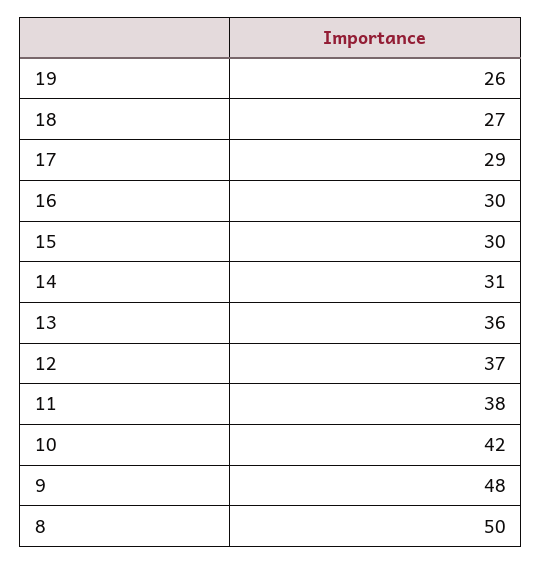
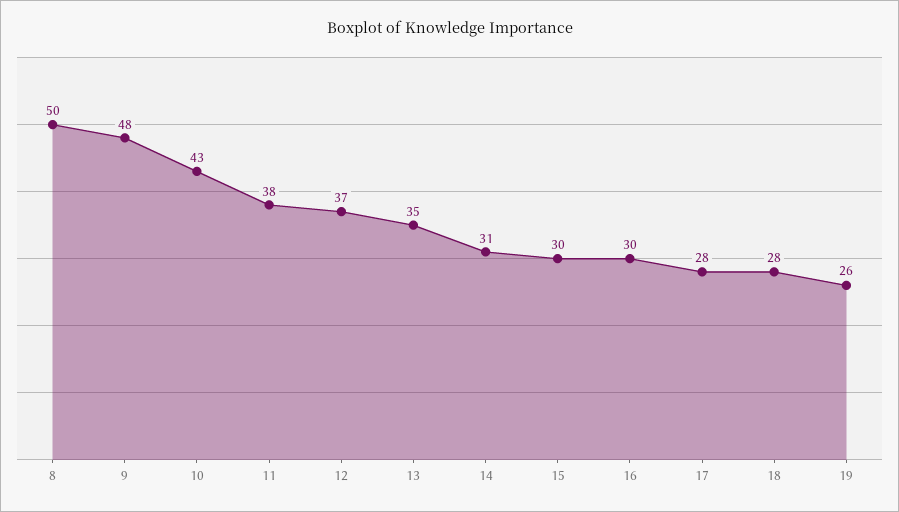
18: 27 -> 28
17: 29 -> 28
13: 36 -> 35
10: 42 -> 43

